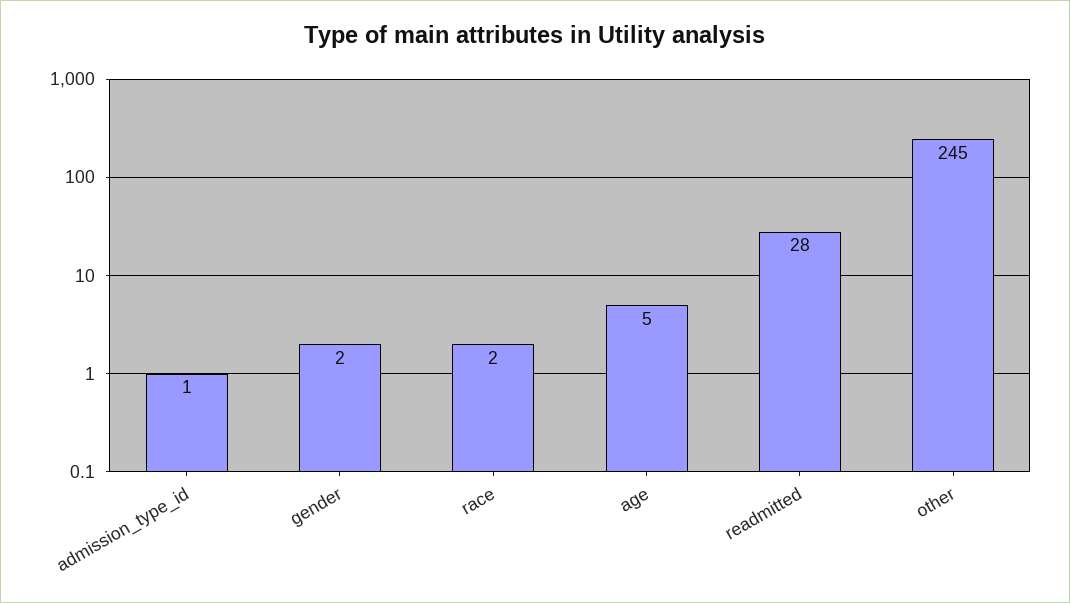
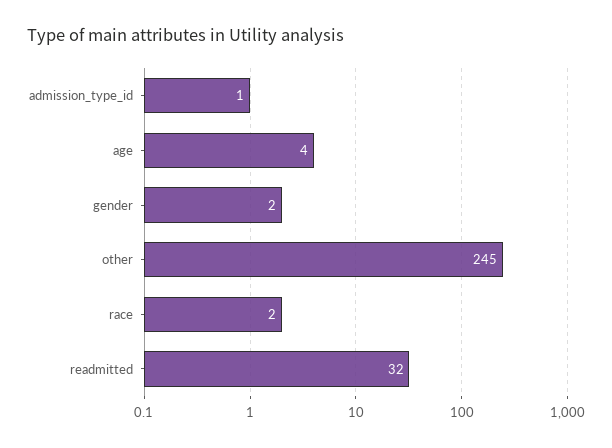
age: 5 -> 4
readmitted: 28 -> 32

